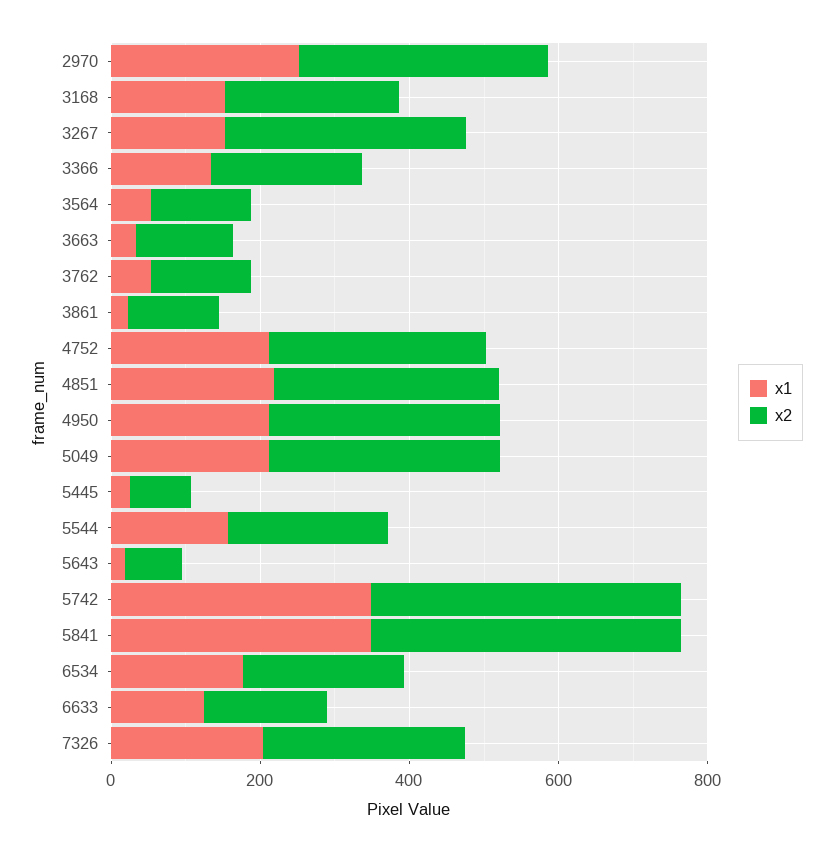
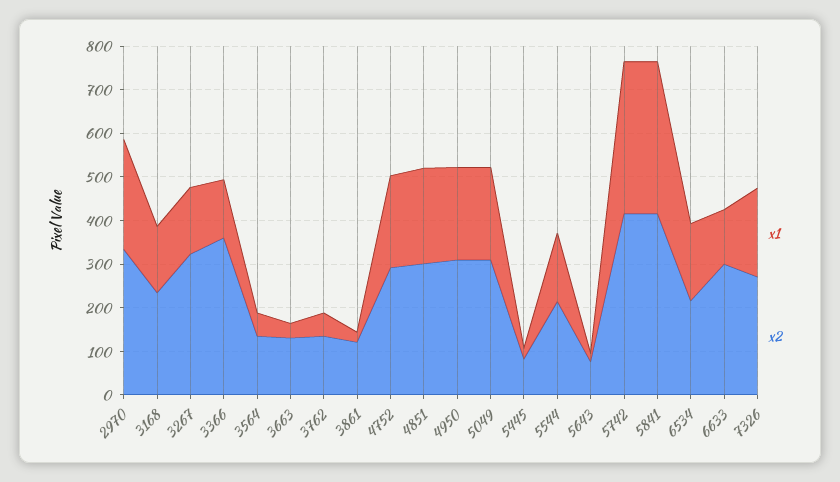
x2, 3366: 200 -> 360
x2, 6633: 150 -> 300

